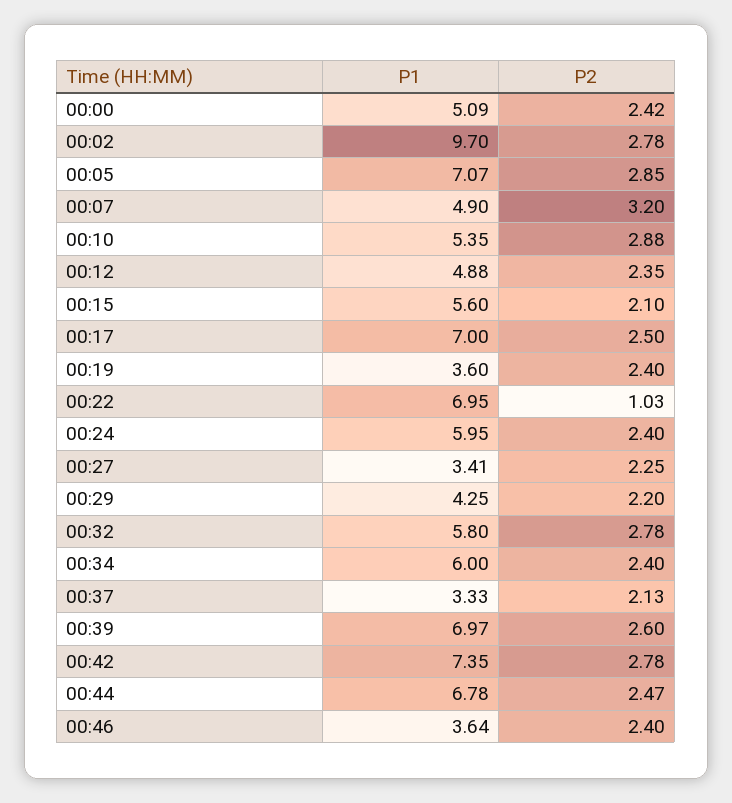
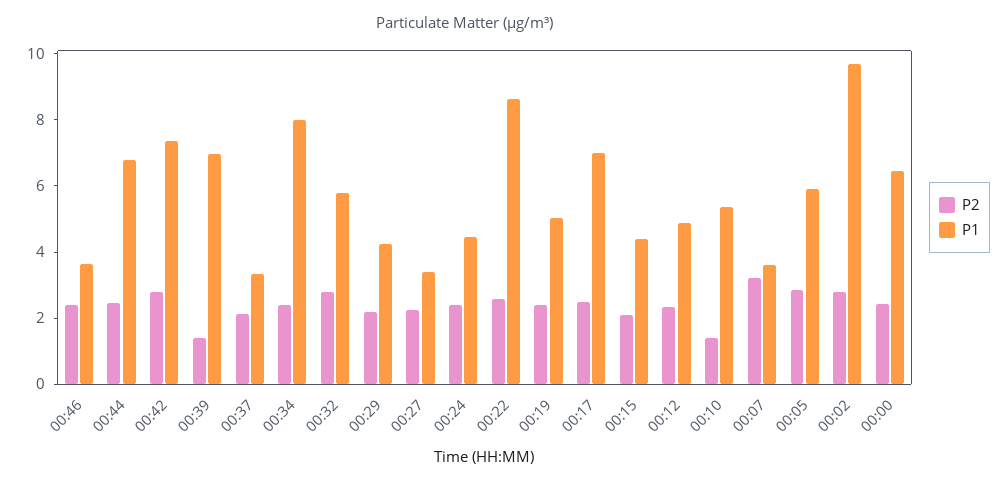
P1, 00:00: 5.09 -> 6.5
P1, 00:05: 7.07 -> 6
P1, 00:07: 4.9 -> 3.5
P2, 00:10: 2.88 -> 1.5
P1, 00:15: 5.6 -> 4.5
P1, 00:19: 3.6 -> 5
P1, 00:22: 6.95 -> 8.5
P2, 00:22: 1.03 -> 2.5
P1, 00:24: 5.95 -> 4.5
P1, 00:34: 6 -> 8
P2, 00:39: 2.6 -> 1.5

